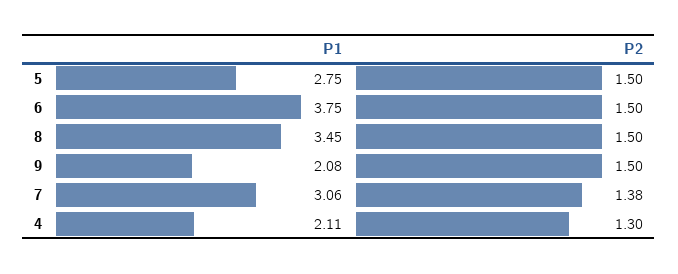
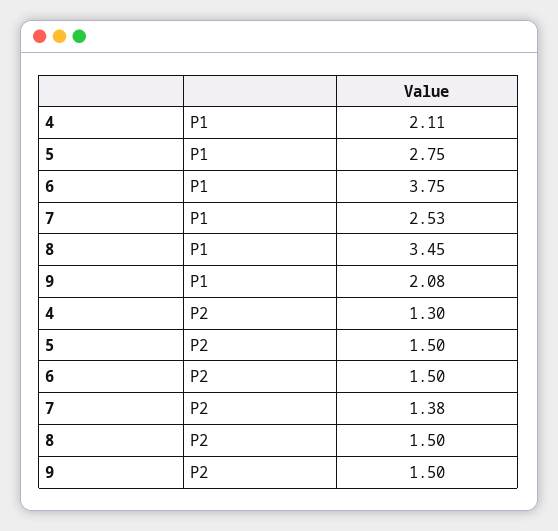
P1, 7: 3.06 -> 2.53

